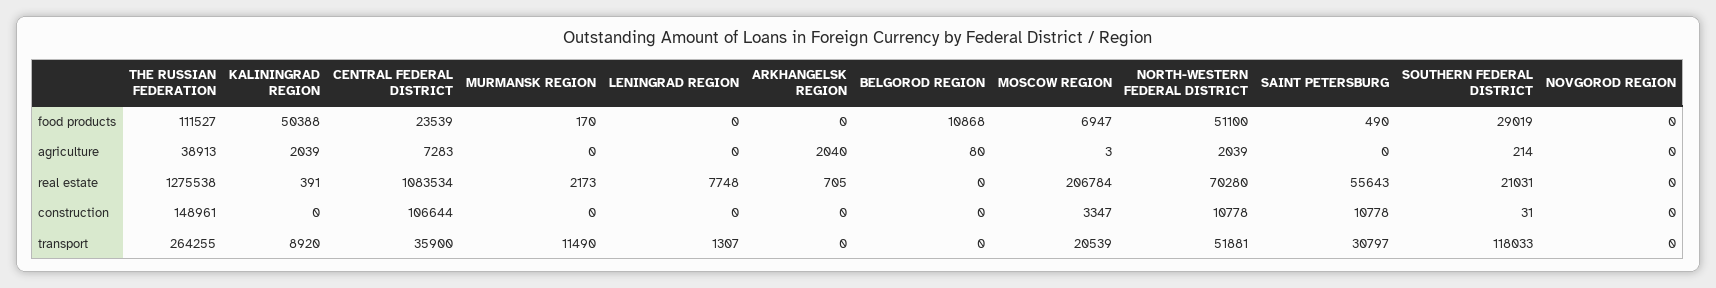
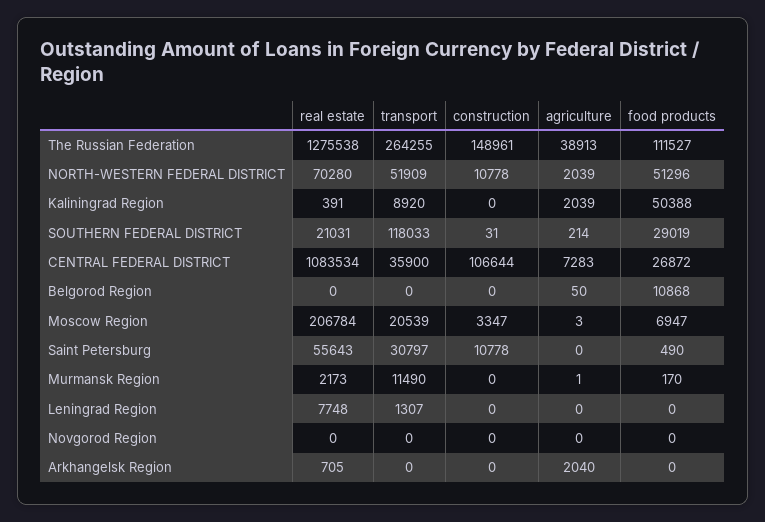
CENTRAL FEDERAL DISTRICT, food products: 23539 -> 26872
NORTH-WESTERN FEDERAL DISTRICT, food products: 51100 -> 51296
MURMANSK REGION, agriculture: 0 -> 1
BELGOROD REGION, agriculture: 80 -> 50
NORTH-WESTERN FEDERAL DISTRICT, transport: 51881 -> 51909

